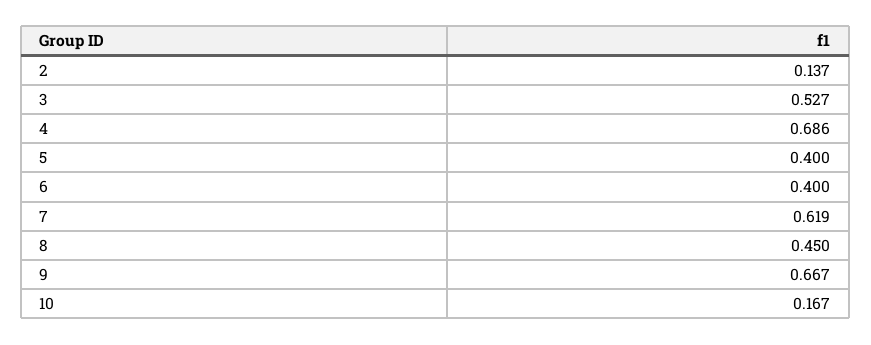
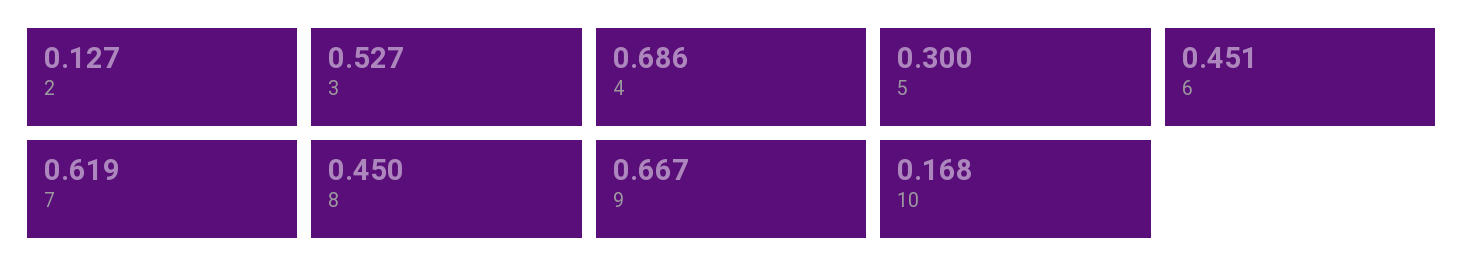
2: 0.137 -> 0.127
5: 0.4 -> 0.3
6: 0.4 -> 0.451
10: 0.167 -> 0.168

